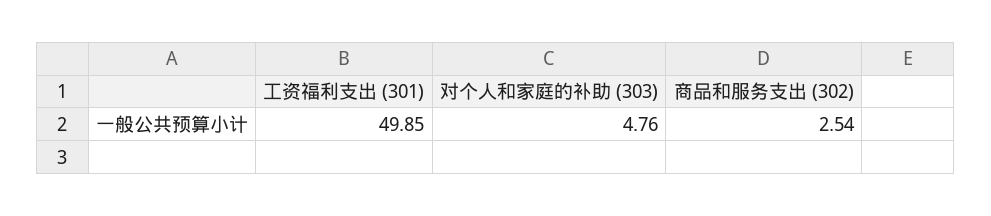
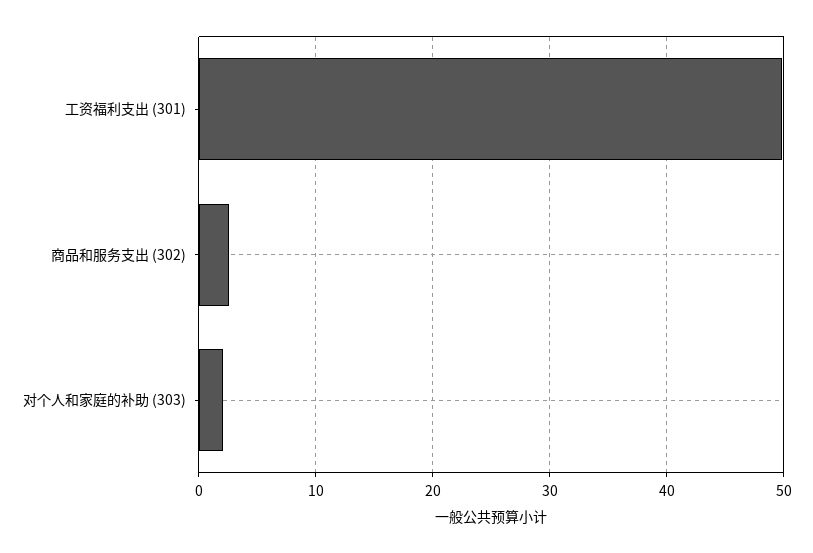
对个人和家庭的补助 (303): 4.76 -> 2

